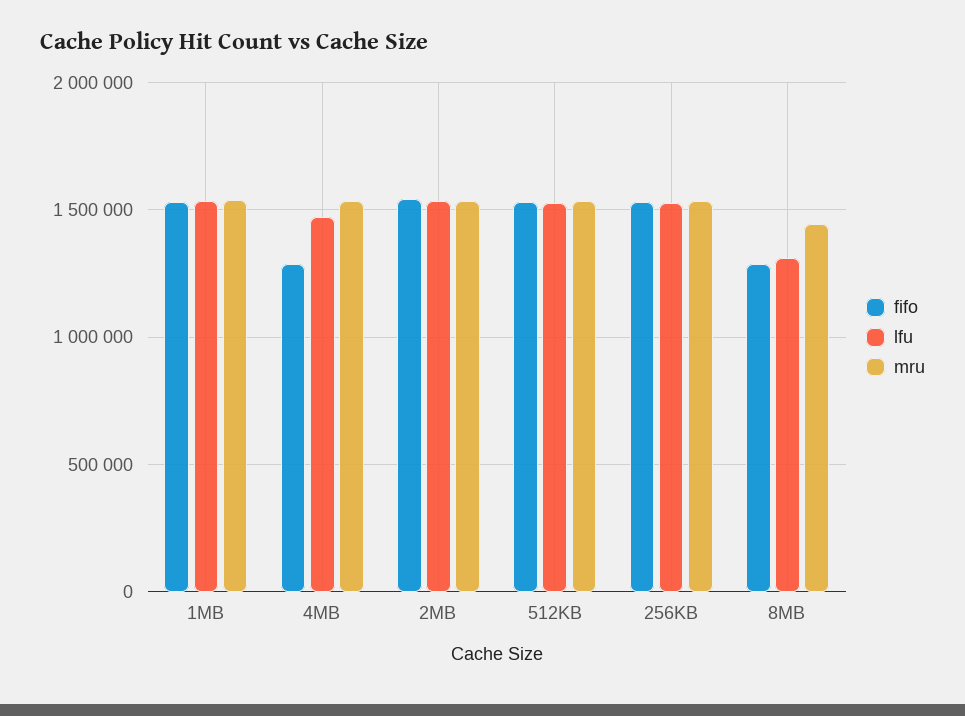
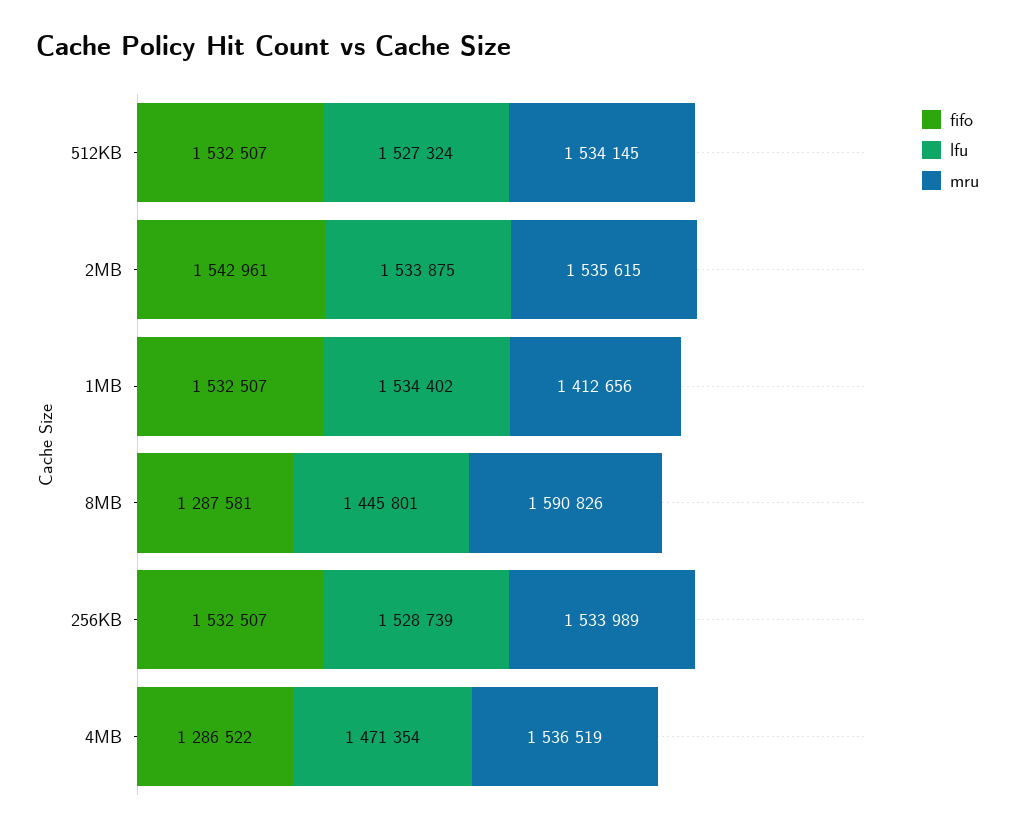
mru, 1MB: 1550000 -> 1412656
lfu, 8MB: 1300000 -> 1445801
mru, 8MB: 1450000 -> 1590826

